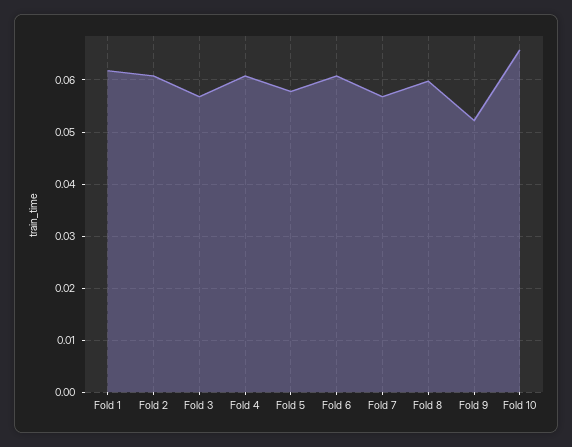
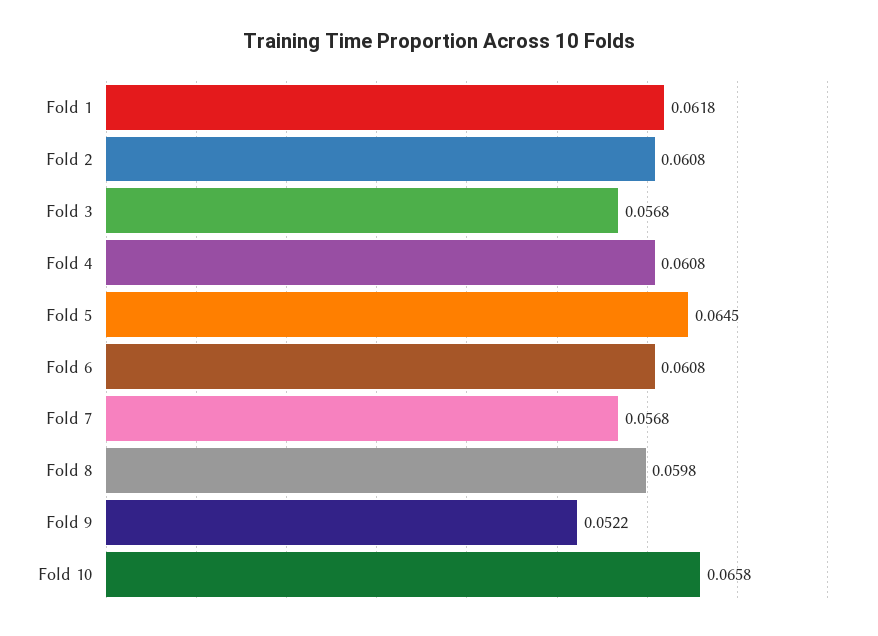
Fold 5: 0.058 -> 0.0645

